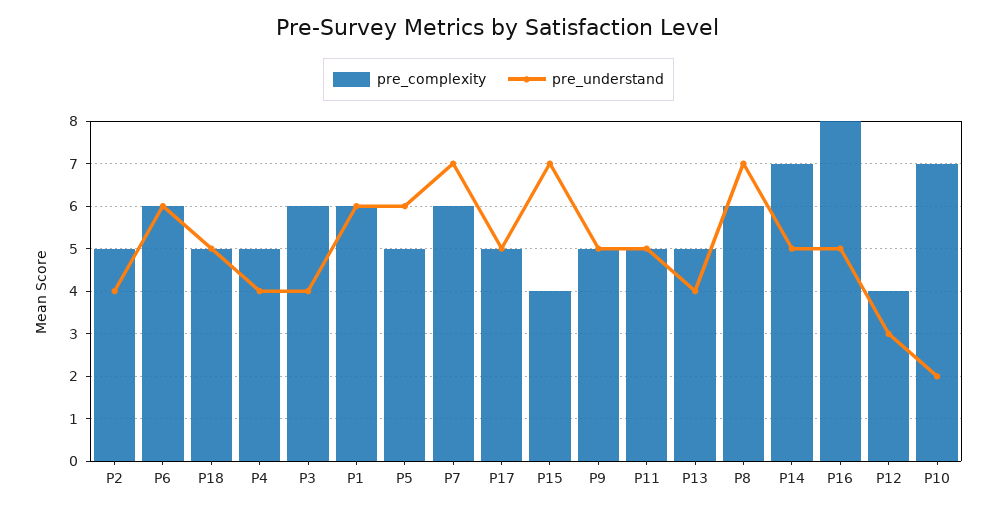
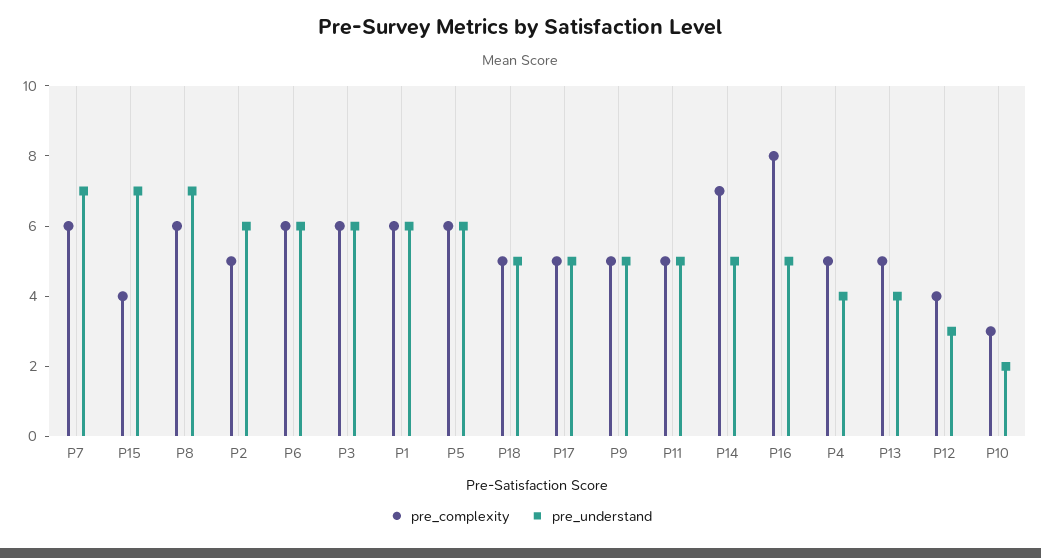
pre_understand, P2: 4 -> 6
pre_understand, P3: 4 -> 6
pre_complexity, P5: 5 -> 6
pre_complexity, P10: 7 -> 3

